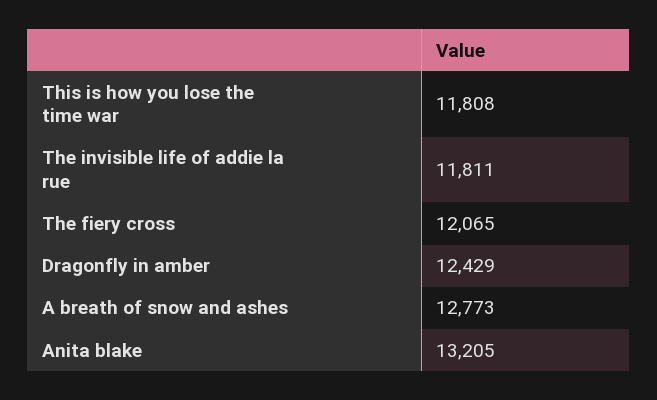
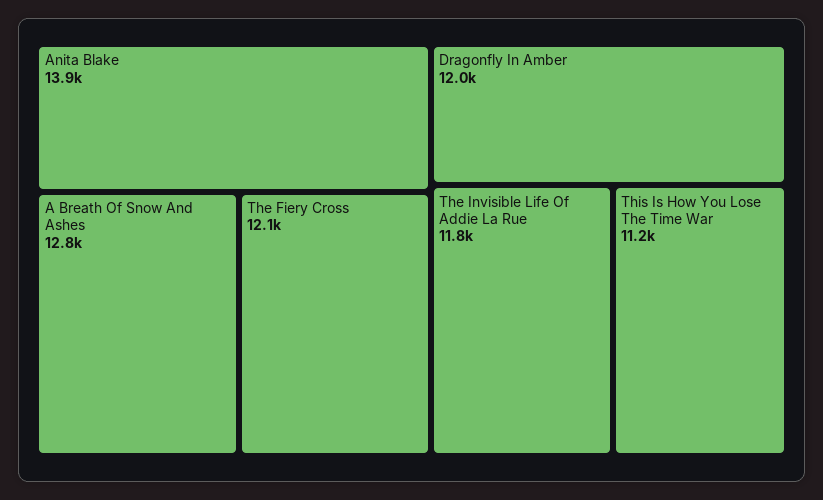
This is how you lose the time war: 11808 -> 11200
Dragonfly in amber: 12429 -> 12000
Anita blake: 13205 -> 13900

